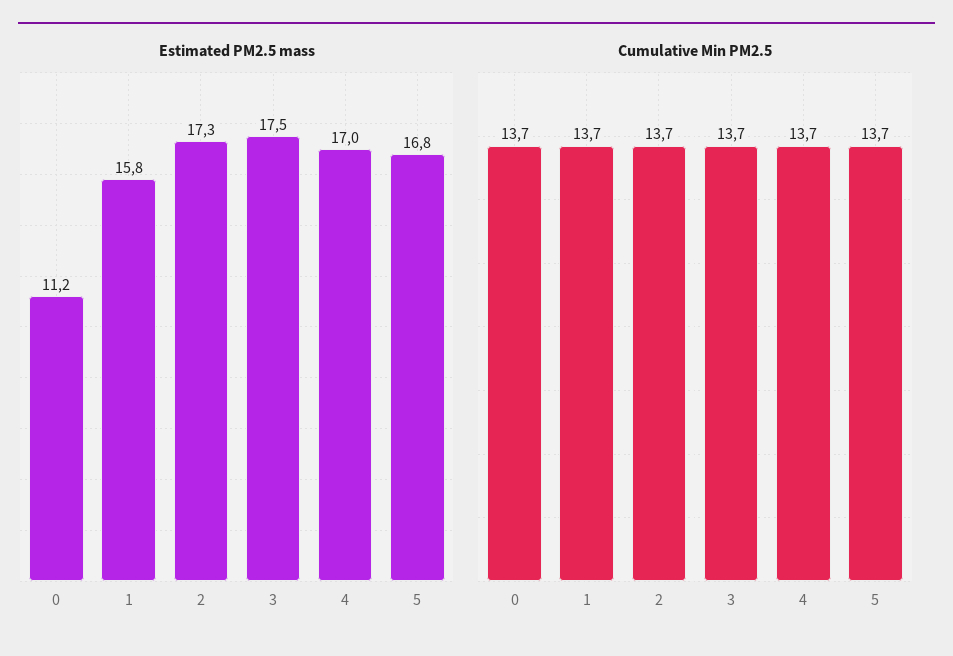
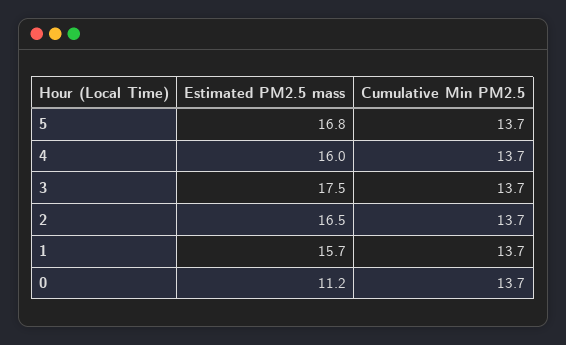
Estimated PM2.5 mass, 1: 15.8 -> 15.7
Estimated PM2.5 mass, 2: 17.3 -> 16.5
Estimated PM2.5 mass, 4: 17 -> 16

